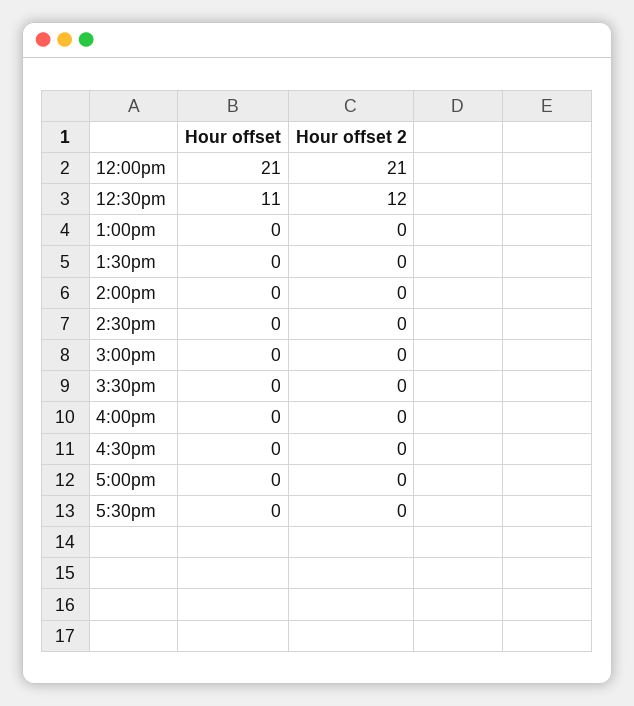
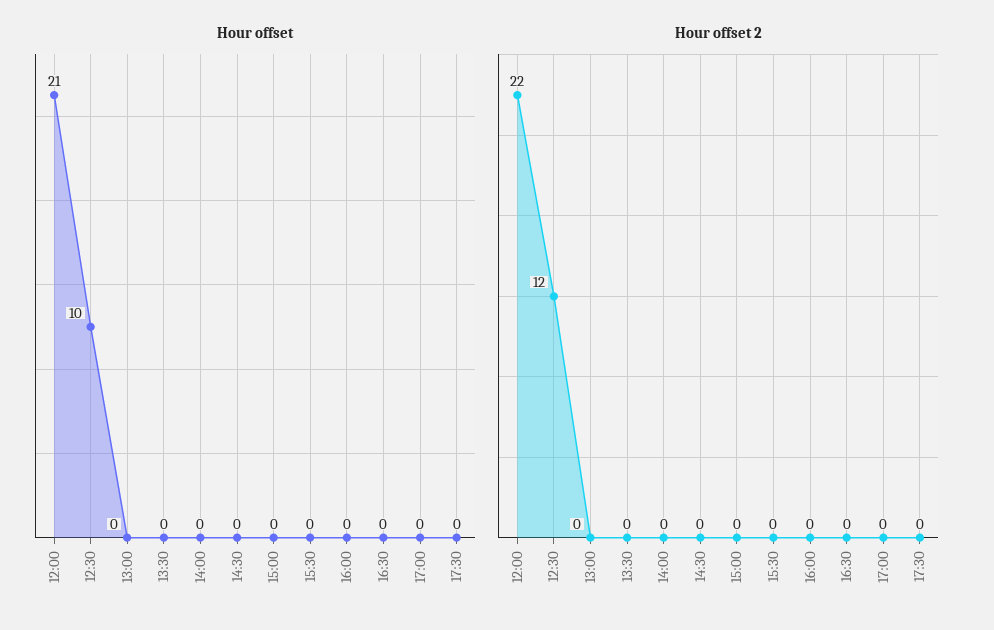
Hour offset 2, 12:00pm: 21 -> 22
Hour offset, 12:30pm: 11 -> 10

